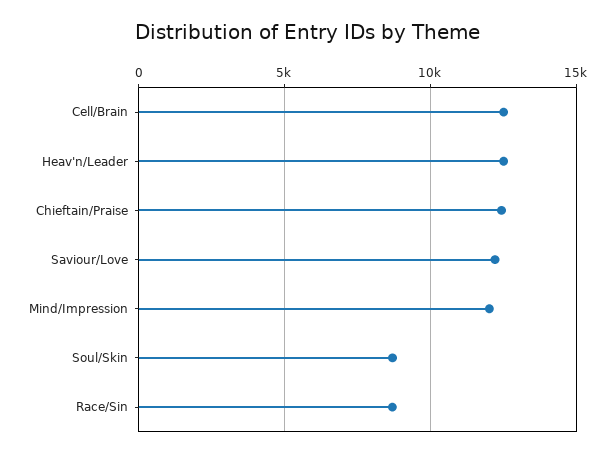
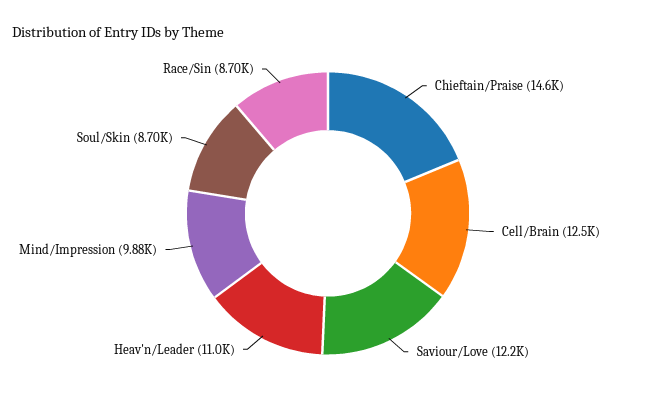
Heav'n/Leader: 12500 -> 11000
Chieftain/Praise: 12500 -> 14600
Mind/Impression: 12000 -> 9880

